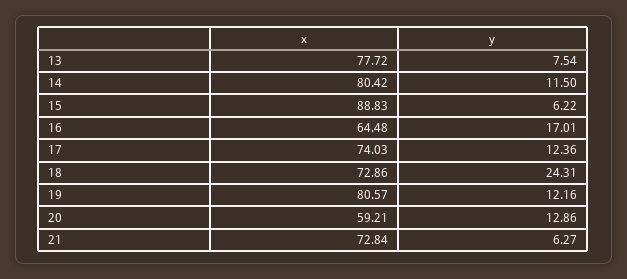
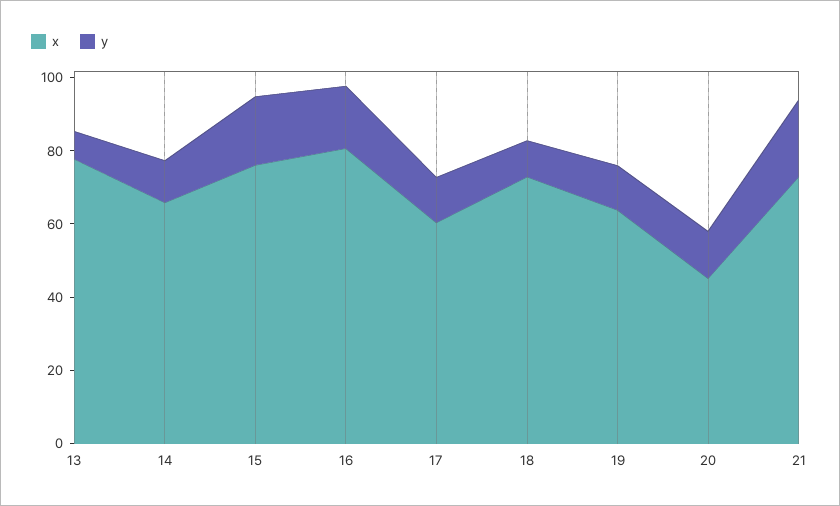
x, 14: 80.42 -> 65
x, 15: 88.83 -> 75
y, 15: 6.22 -> 20
x, 16: 64.48 -> 80
x, 17: 74.03 -> 60
y, 18: 24.31 -> 10
x, 19: 80.57 -> 65
x, 20: 59.21 -> 45
y, 21: 6.27 -> 20

